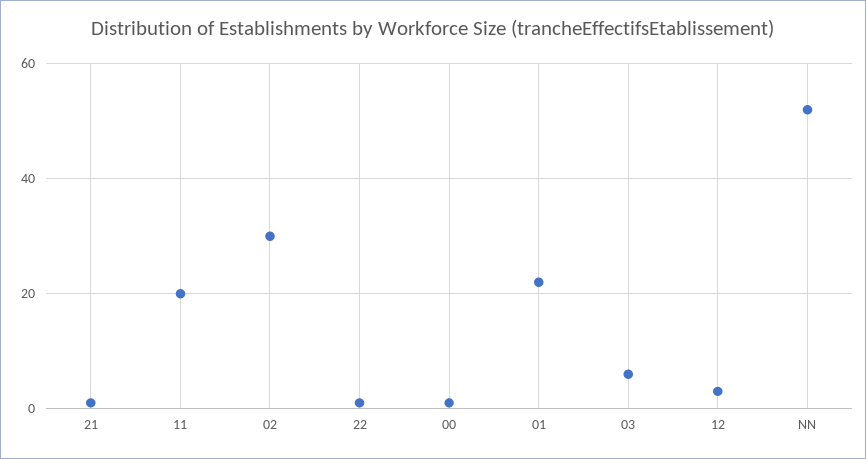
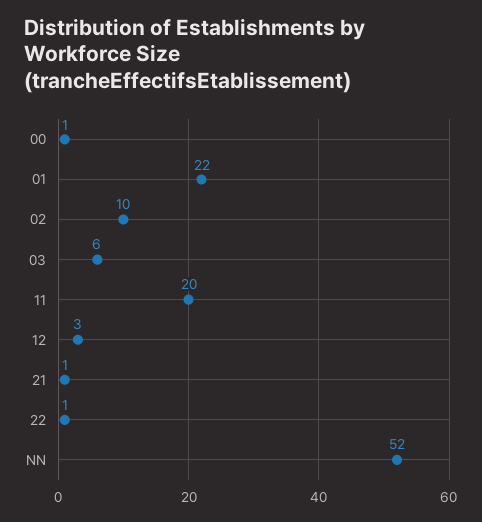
02: 30 -> 10

